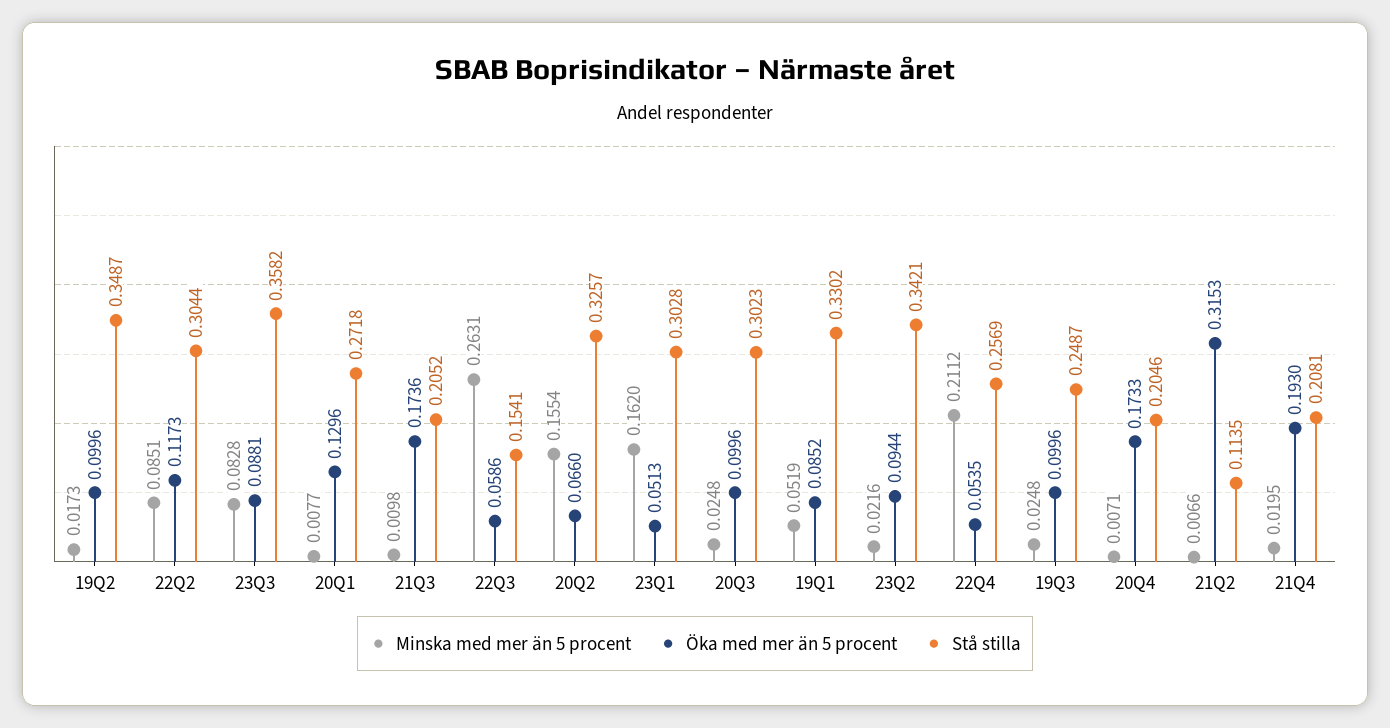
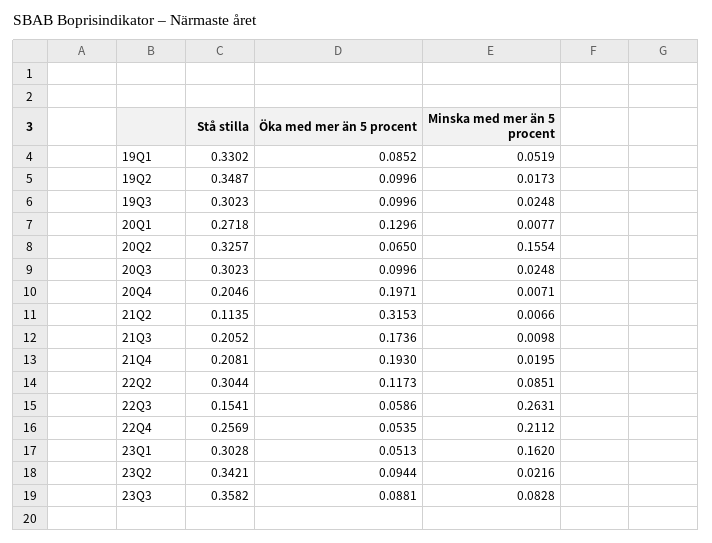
Öka med mer än 5 procent, 20Q2: 0.066 -> 0.065
Stå stilla, 19Q3: 0.2487 -> 0.3023
Öka med mer än 5 procent, 20Q4: 0.1733 -> 0.1971

